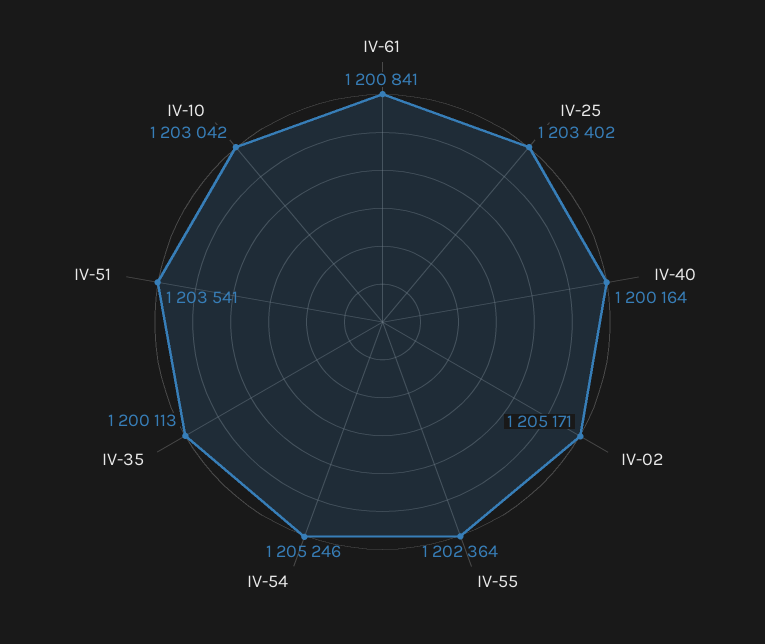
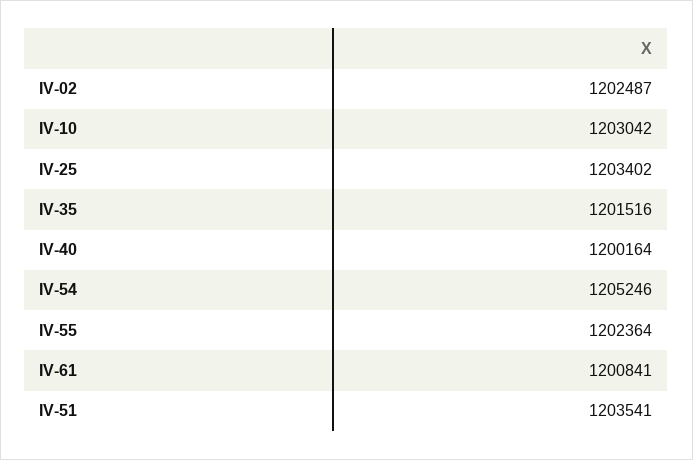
IV-02: 1205171 -> 1202487
IV-35: 1200113 -> 1201516

